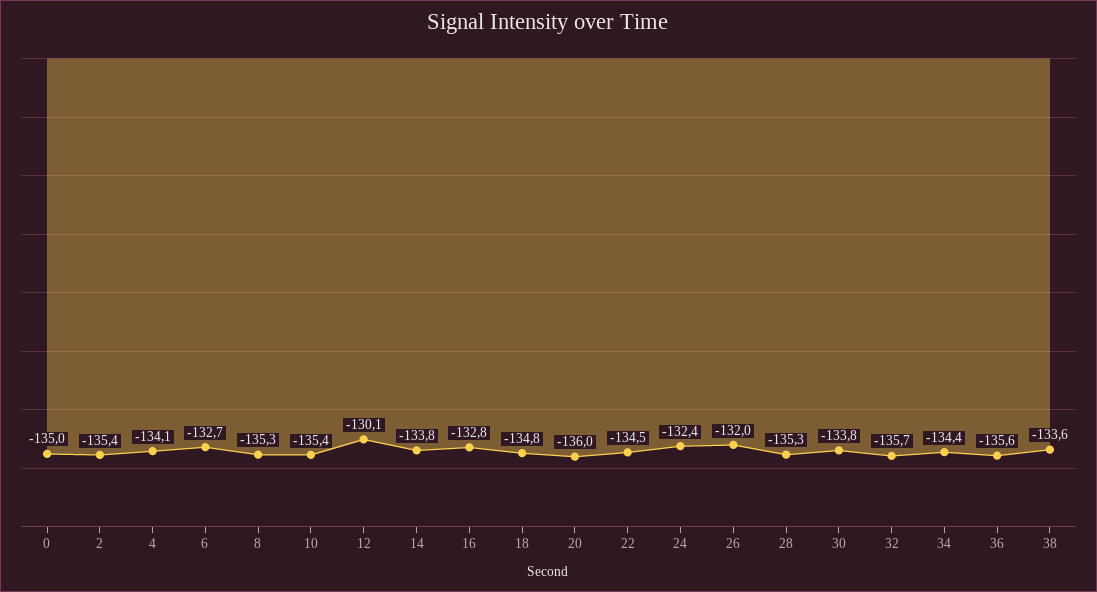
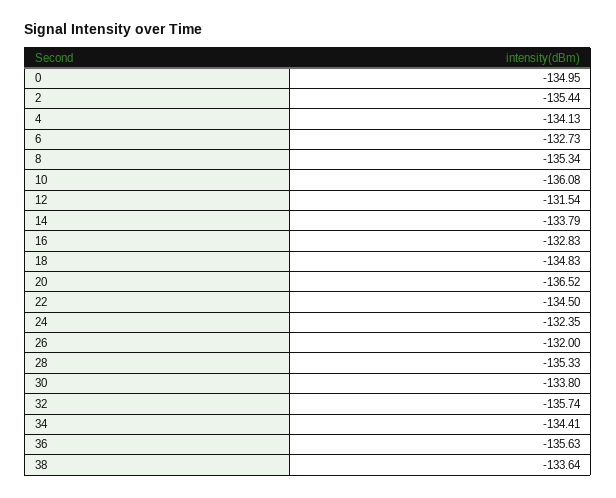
10: -135.4 -> -136.08
12: -130.1 -> -131.54
20: -136 -> -136.52

